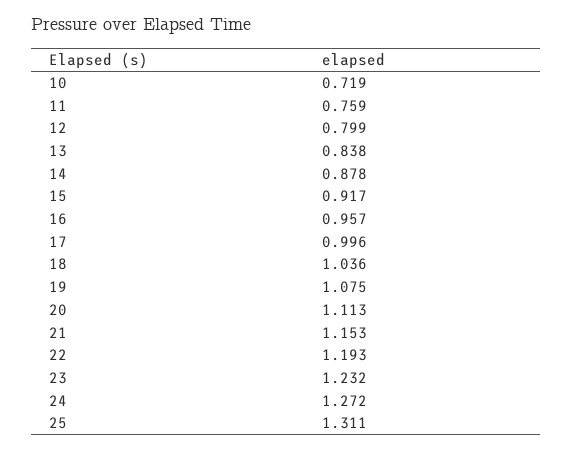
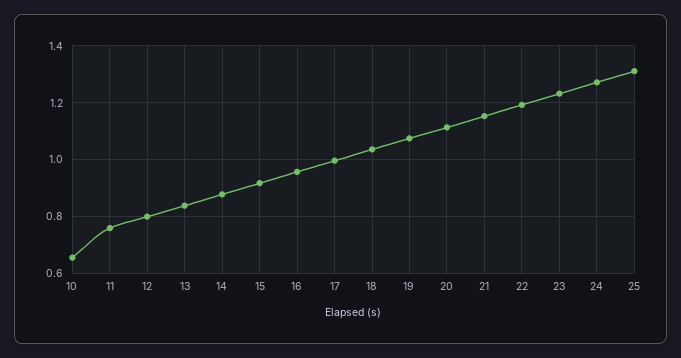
10: 0.719 -> 0.65

